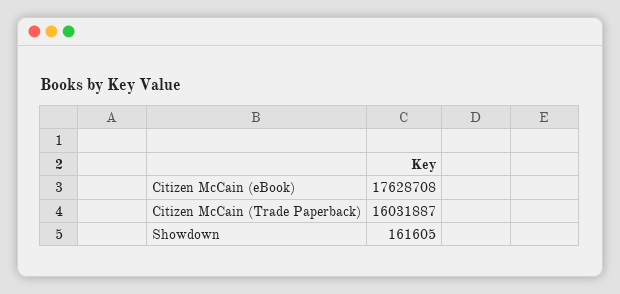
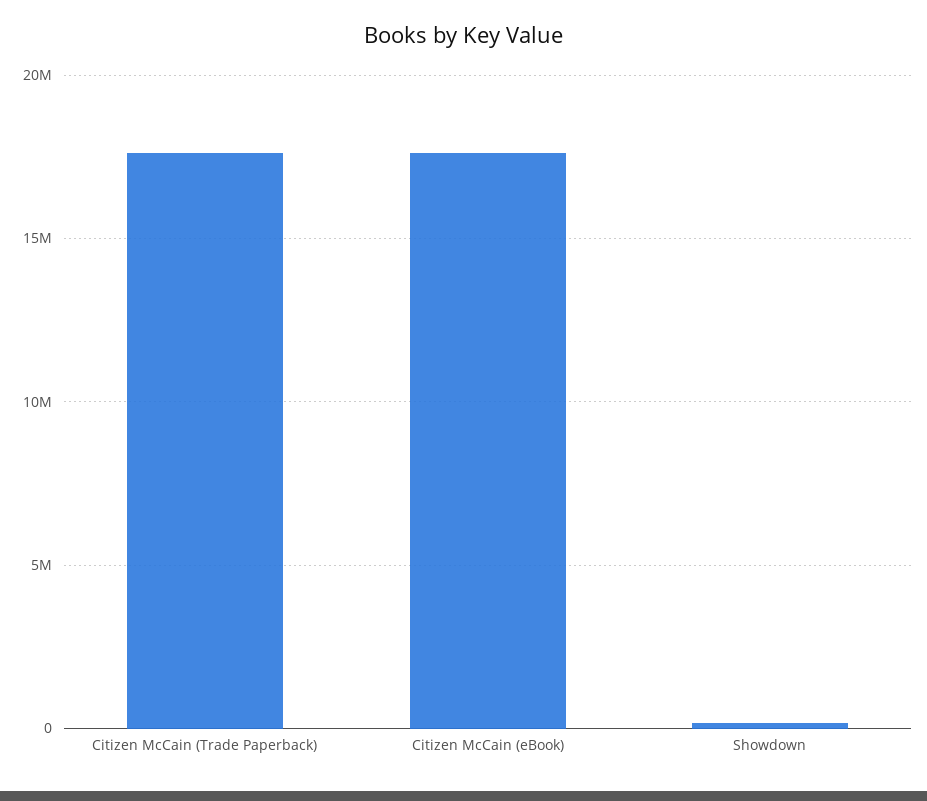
Citizen McCain (Trade Paperback): 16031887 -> 17500000

